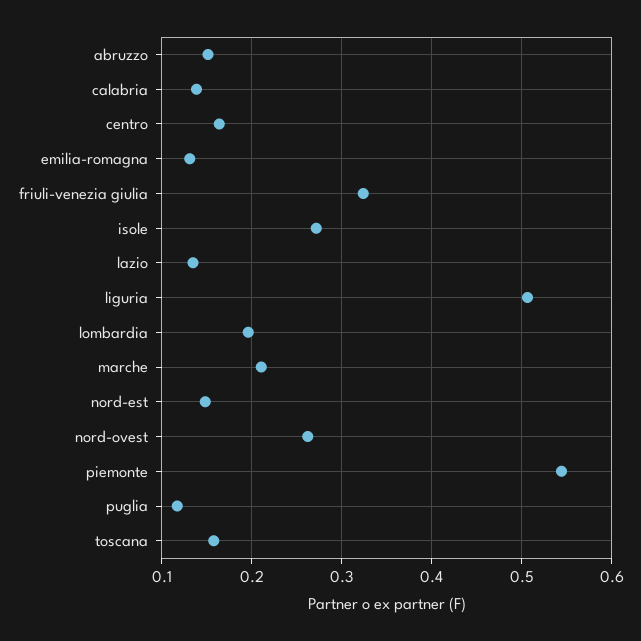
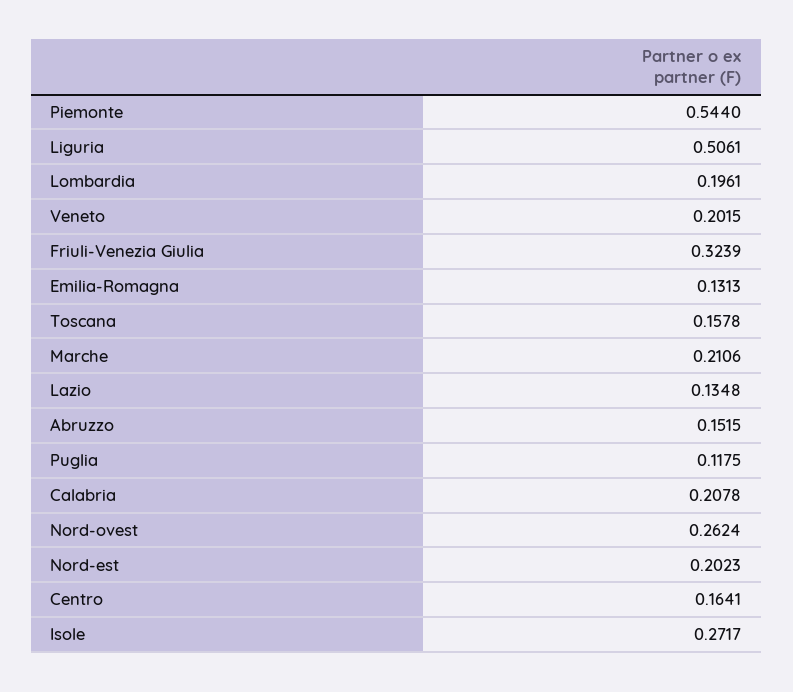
calabria: 0.14 -> 0.2078
nord-est: 0.15 -> 0.2023
Veneto: none -> 0.2015

